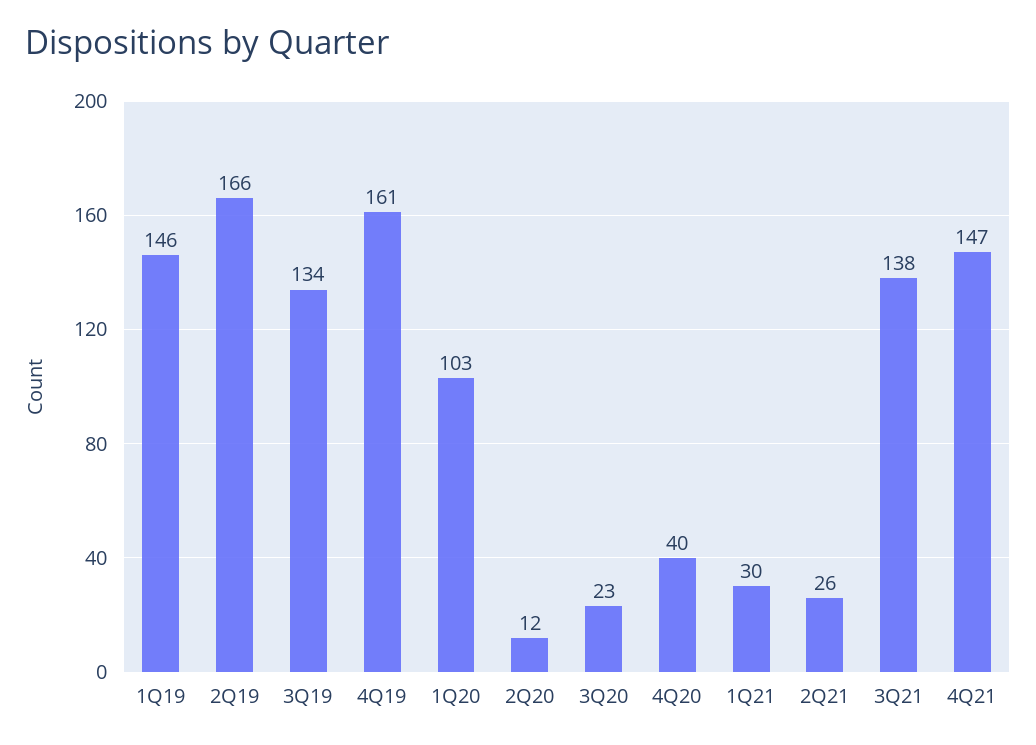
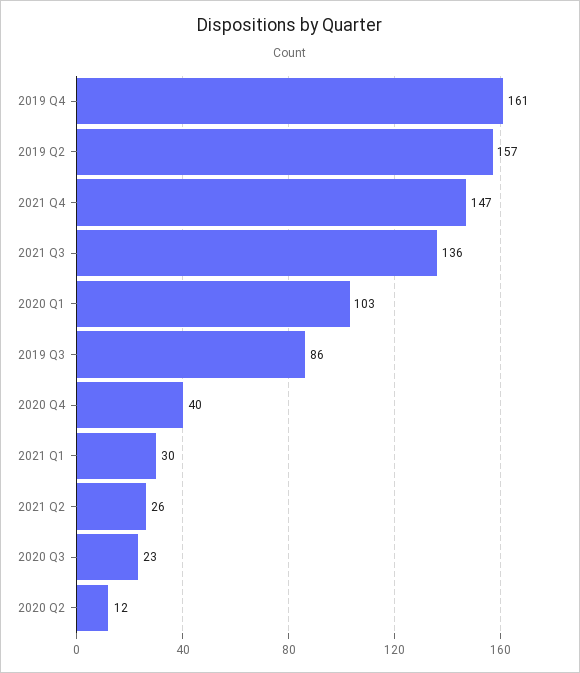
1Q19: 146 -> none
2Q19: 166 -> 157
3Q19: 134 -> 86
3Q21: 138 -> 136

